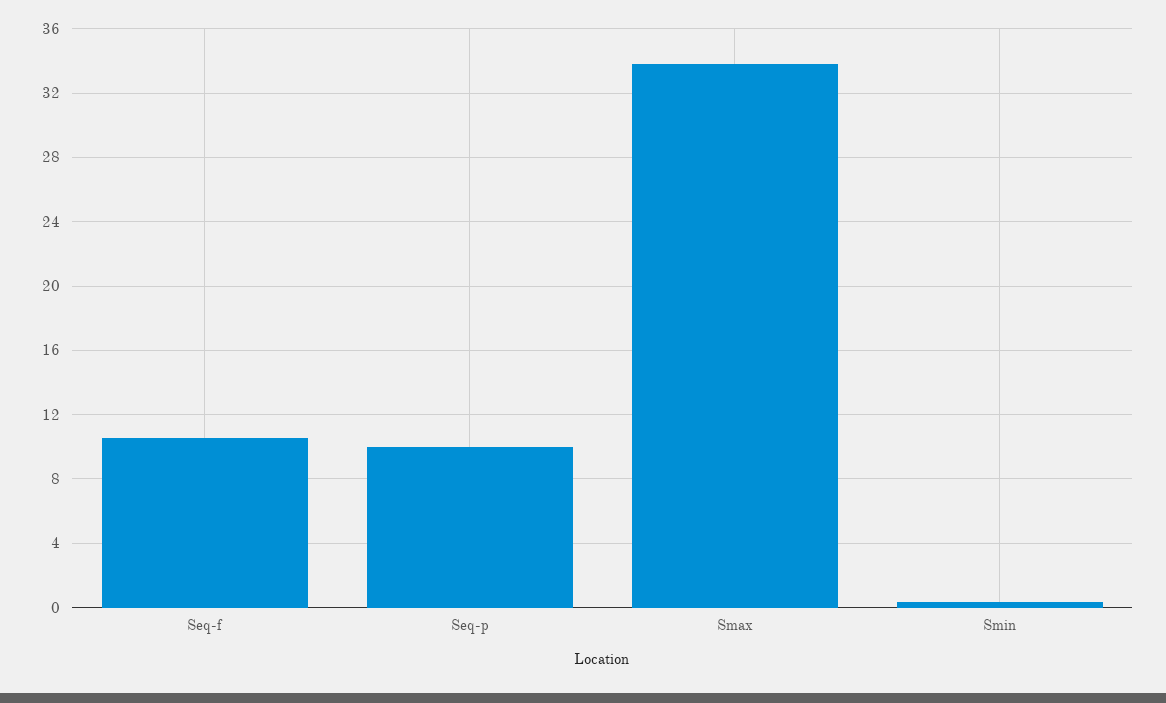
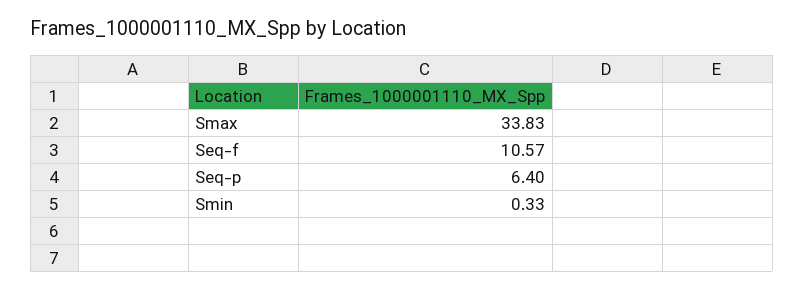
Seq-p: 10 -> 6.4

